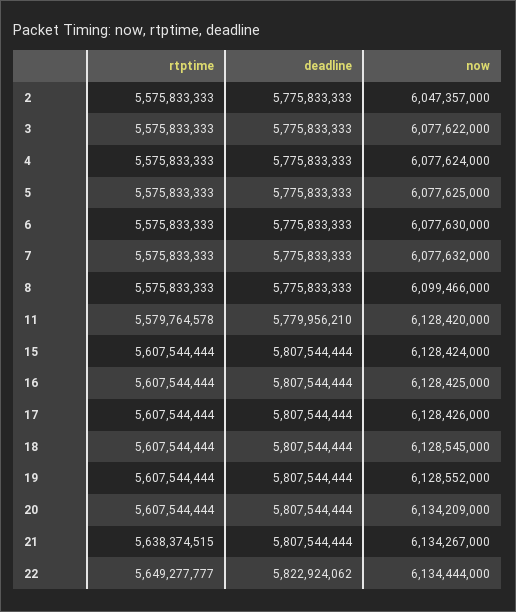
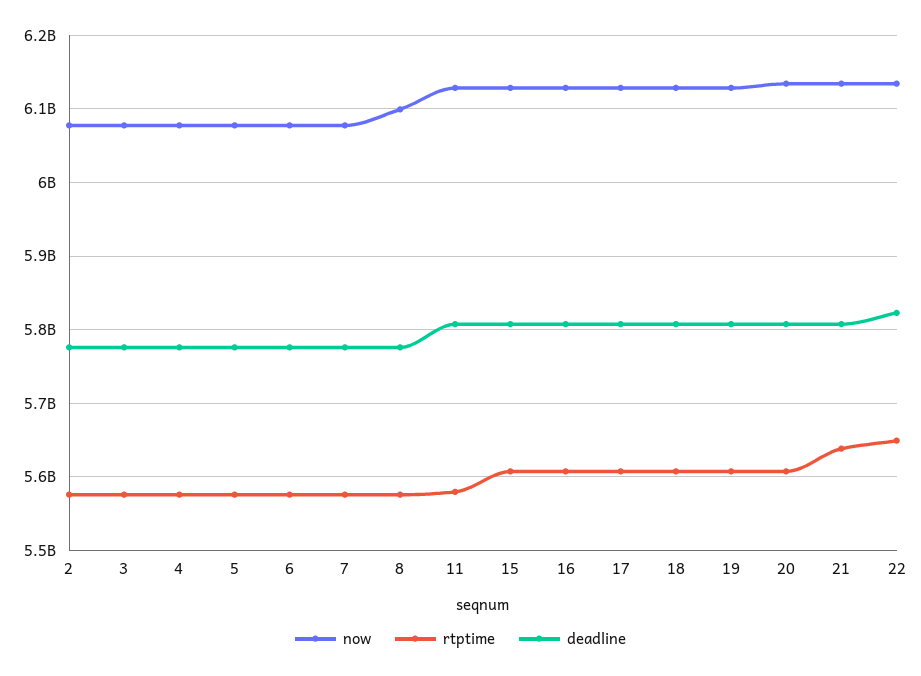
now, 2: 6047357000 -> 6080000000
deadline, 11: 5779956210 -> 5810000000

